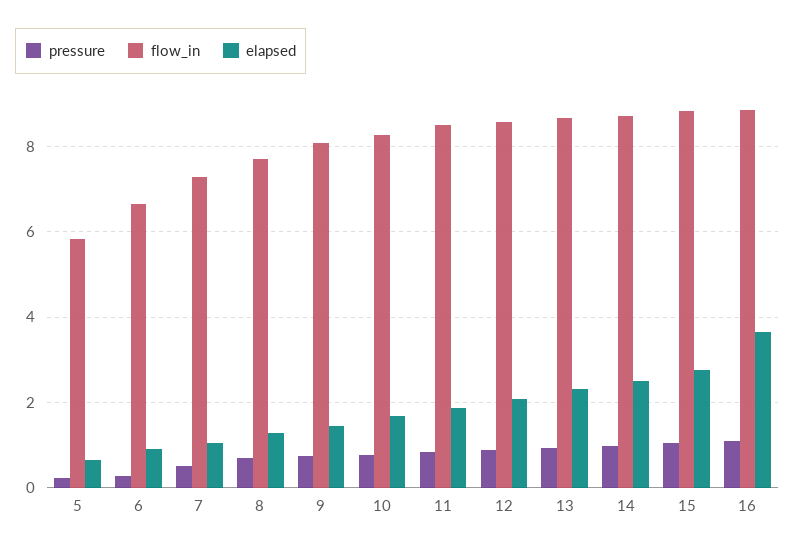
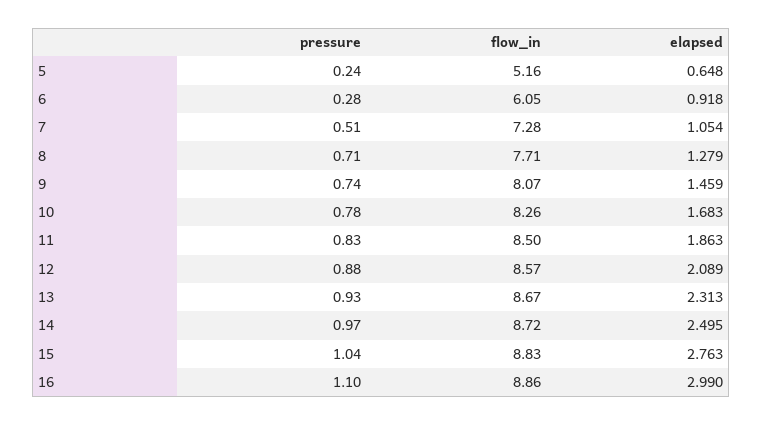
flow_in, 5: 5.8 -> 5.16
flow_in, 6: 6.6 -> 6.05
elapsed, 16: 3.6 -> 2.99

